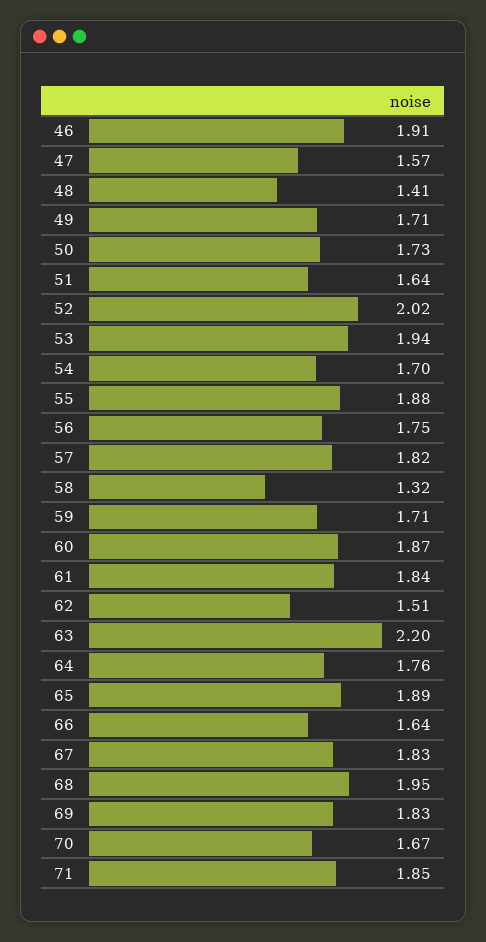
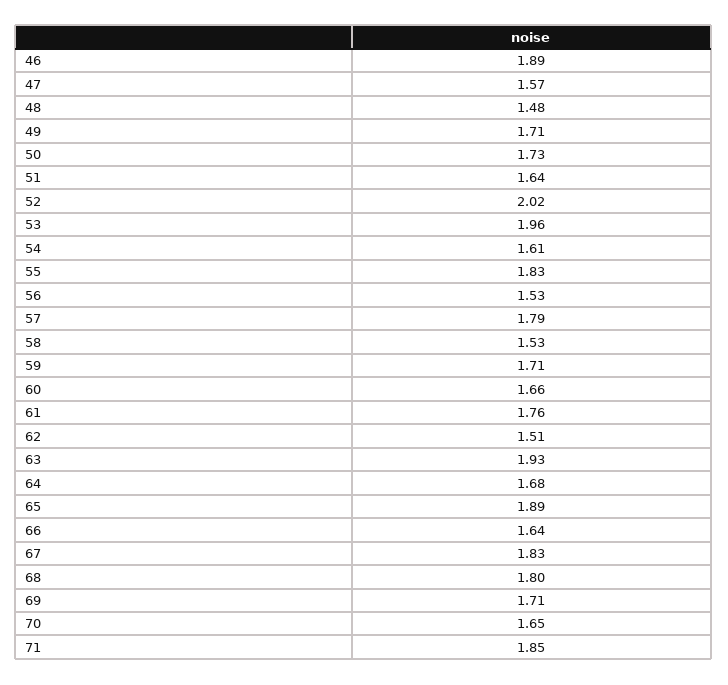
46: 1.91 -> 1.89
48: 1.41 -> 1.48
53: 1.94 -> 1.96
54: 1.7 -> 1.61
55: 1.88 -> 1.83
56: 1.75 -> 1.53
57: 1.82 -> 1.79
58: 1.32 -> 1.53
60: 1.87 -> 1.66
61: 1.84 -> 1.76
63: 2.2 -> 1.93
64: 1.76 -> 1.68
68: 1.95 -> 1.8
69: 1.83 -> 1.71
70: 1.67 -> 1.65

